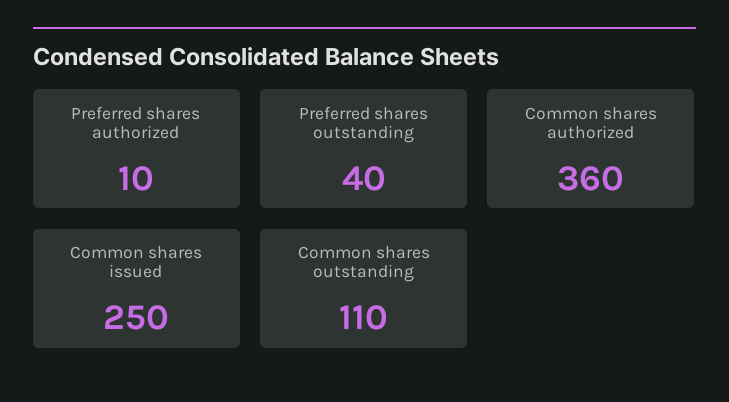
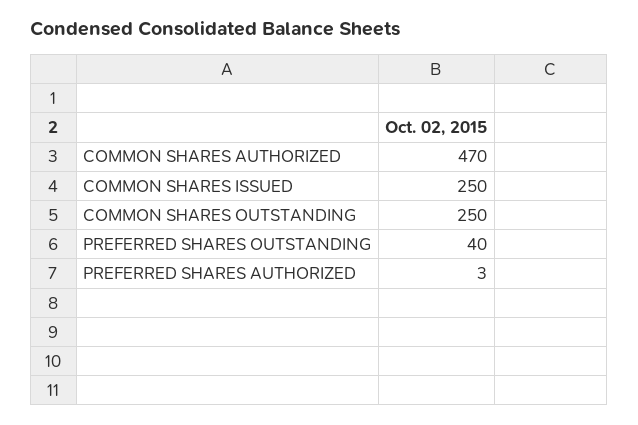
Preferred shares authorized: 10 -> 3
Common shares authorized: 360 -> 470
Common shares outstanding: 110 -> 250

